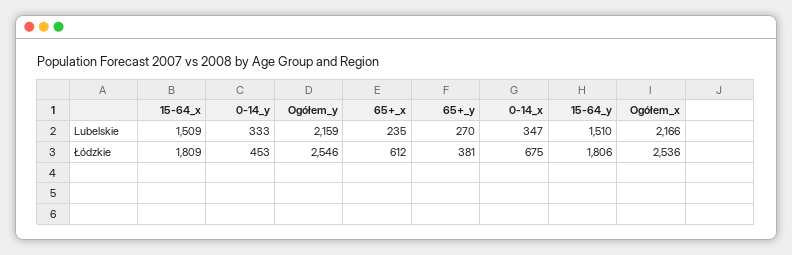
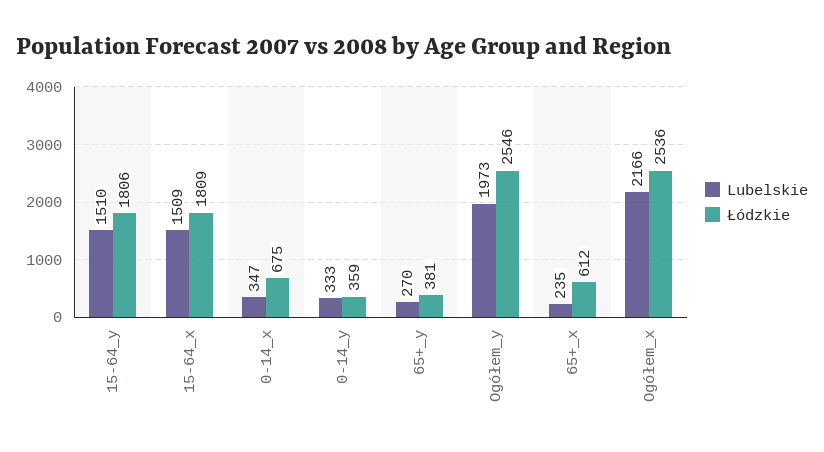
Lubelskie, Ogółem_y: 2159 -> 1973
Łódzkie, 0-14_y: 453 -> 359

